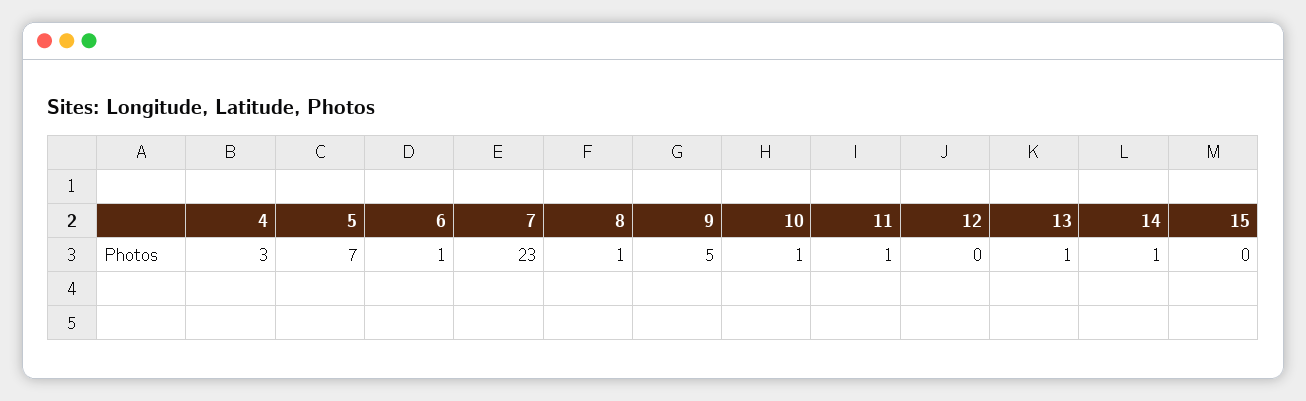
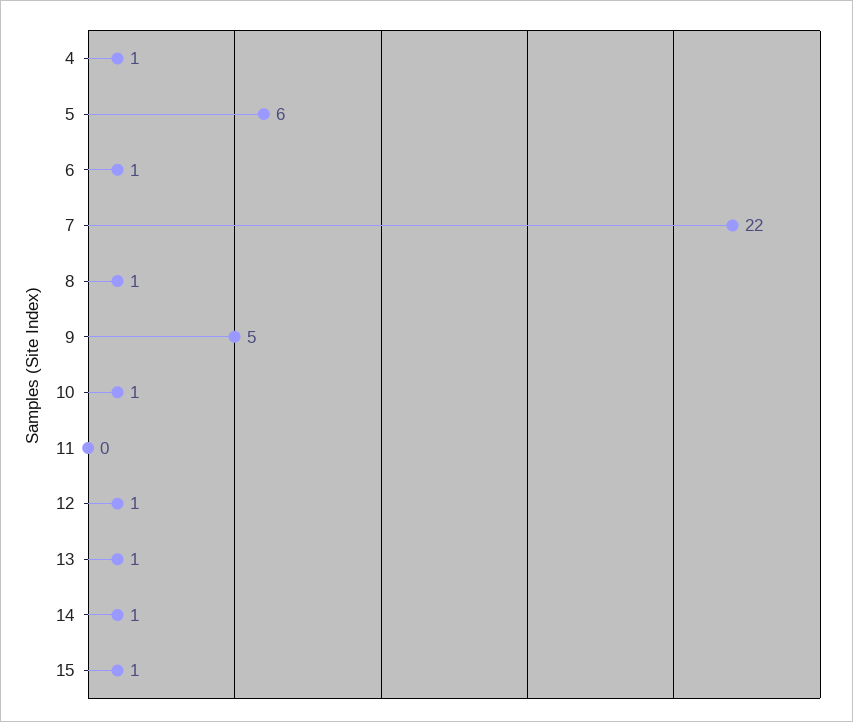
4: 3 -> 1
5: 7 -> 6
7: 23 -> 22
11: 1 -> 0
12: 0 -> 1
15: 0 -> 1

